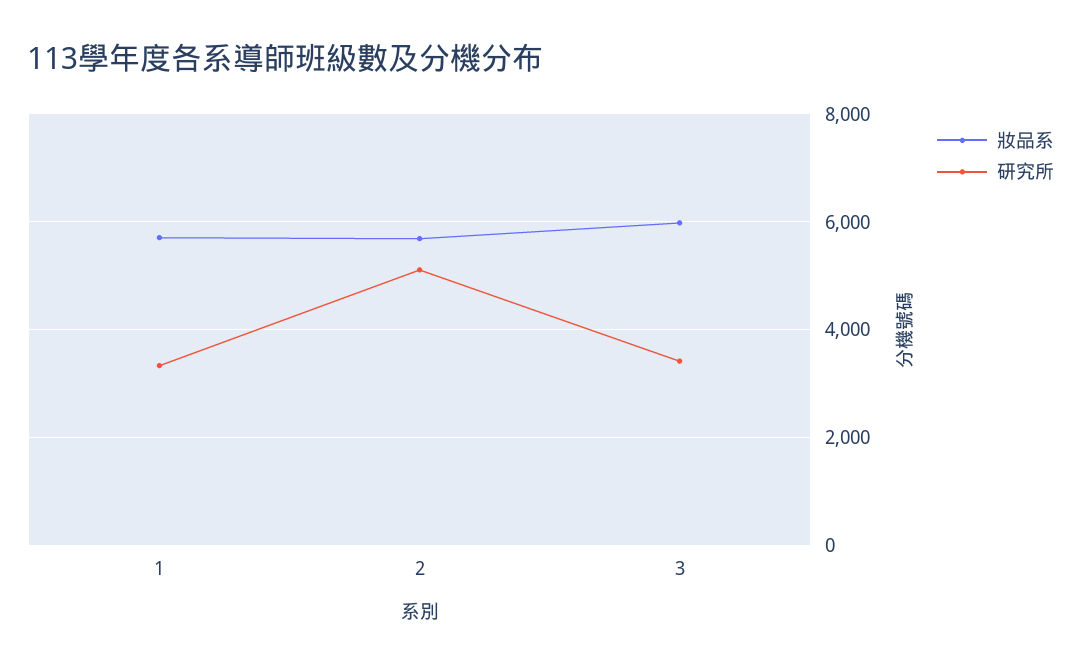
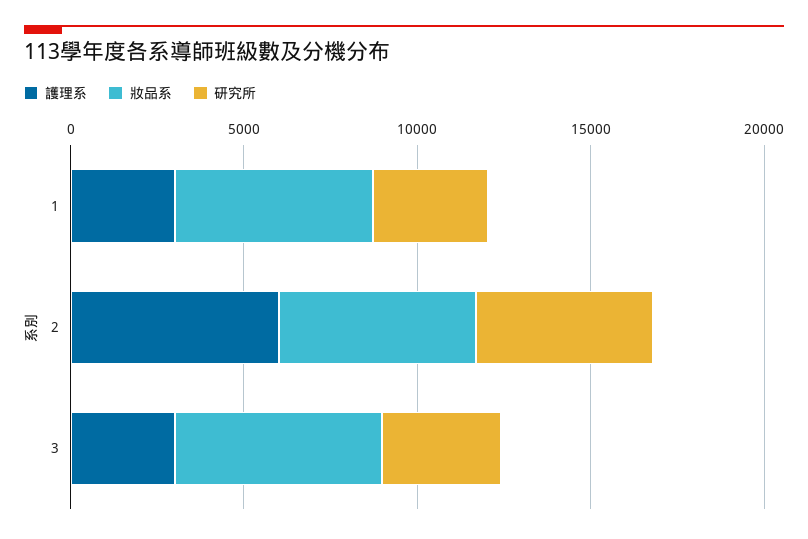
護理系, 1: none -> 3000
護理系, 2: none -> 6000
護理系, 3: none -> 3000

